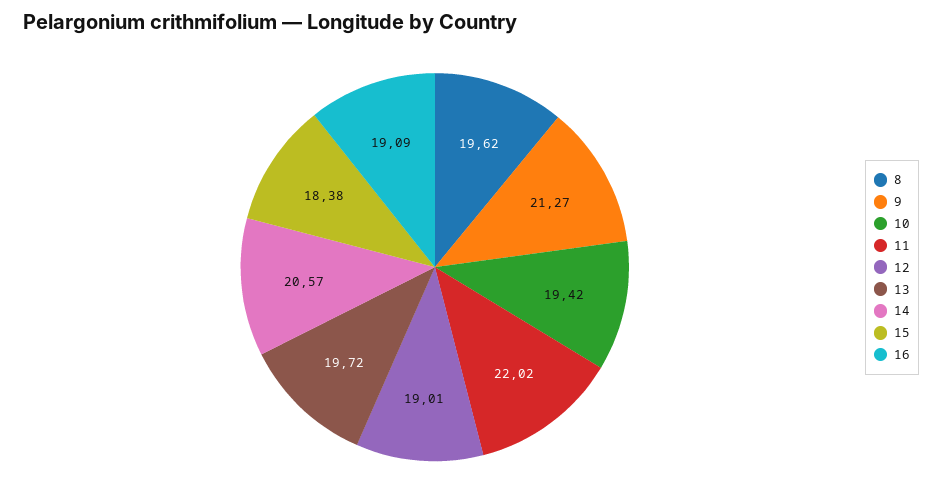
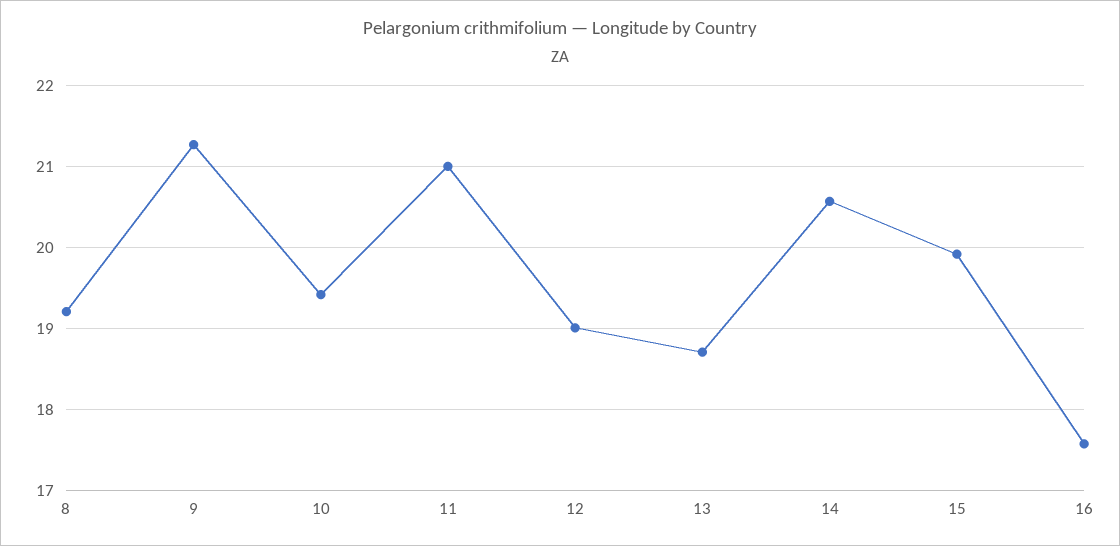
8: 19.62 -> 19.2
11: 22.02 -> 21
13: 19.72 -> 18.7
15: 18.38 -> 19.9
16: 19.09 -> 17.6

